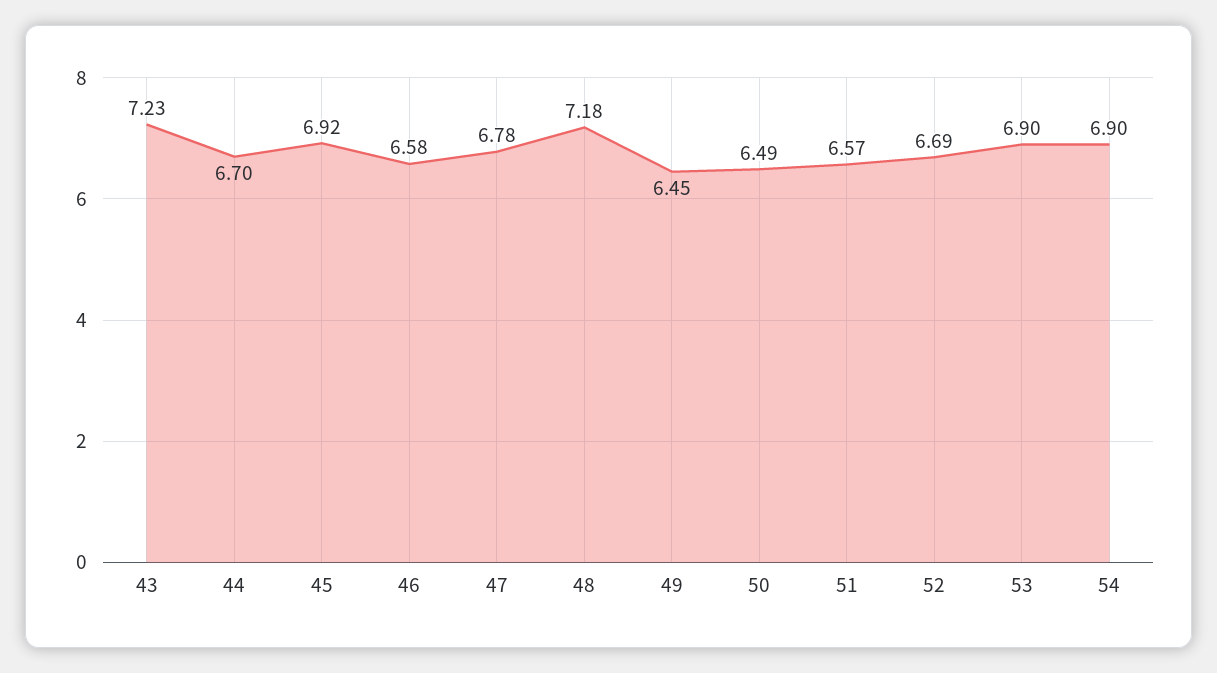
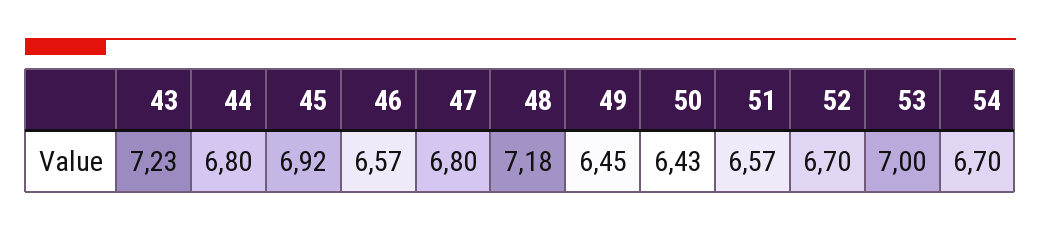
44: 6.7 -> 6.8
46: 6.58 -> 6.57
47: 6.78 -> 6.8
50: 6.49 -> 6.43
52: 6.69 -> 6.7
53: 6.9 -> 7
54: 6.9 -> 6.7

